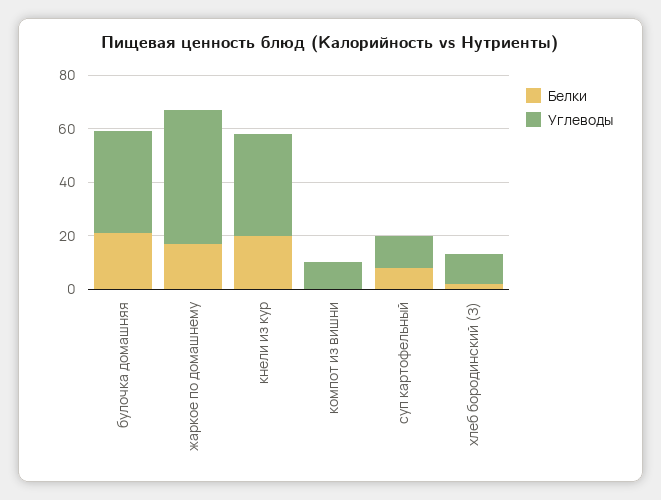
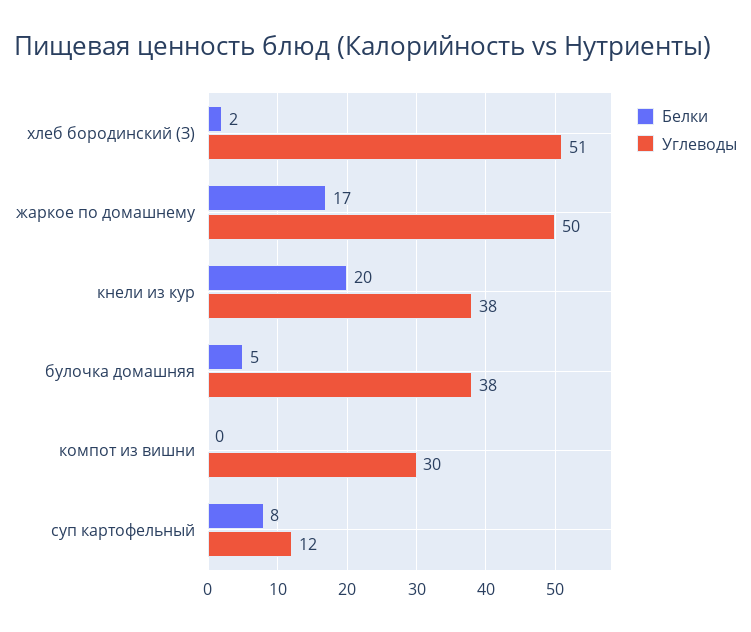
Белки, булочка домашняя: 20 -> 5
Углеводы, компот из вишни: 10 -> 30
Углеводы, хлеб бородинский (З): 10 -> 51

